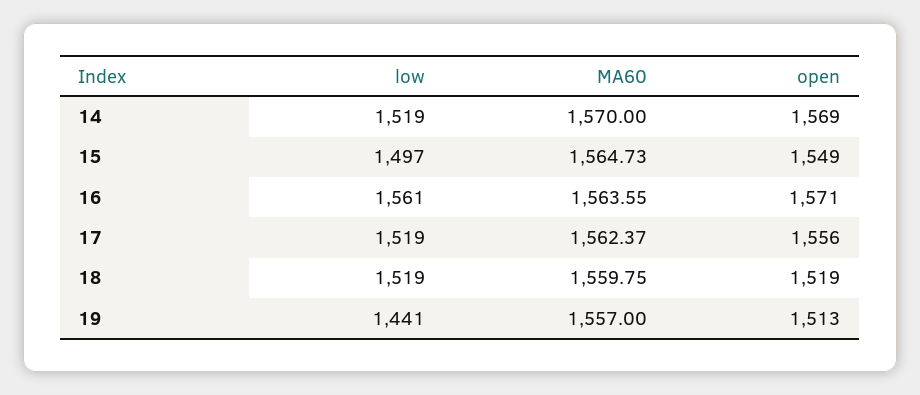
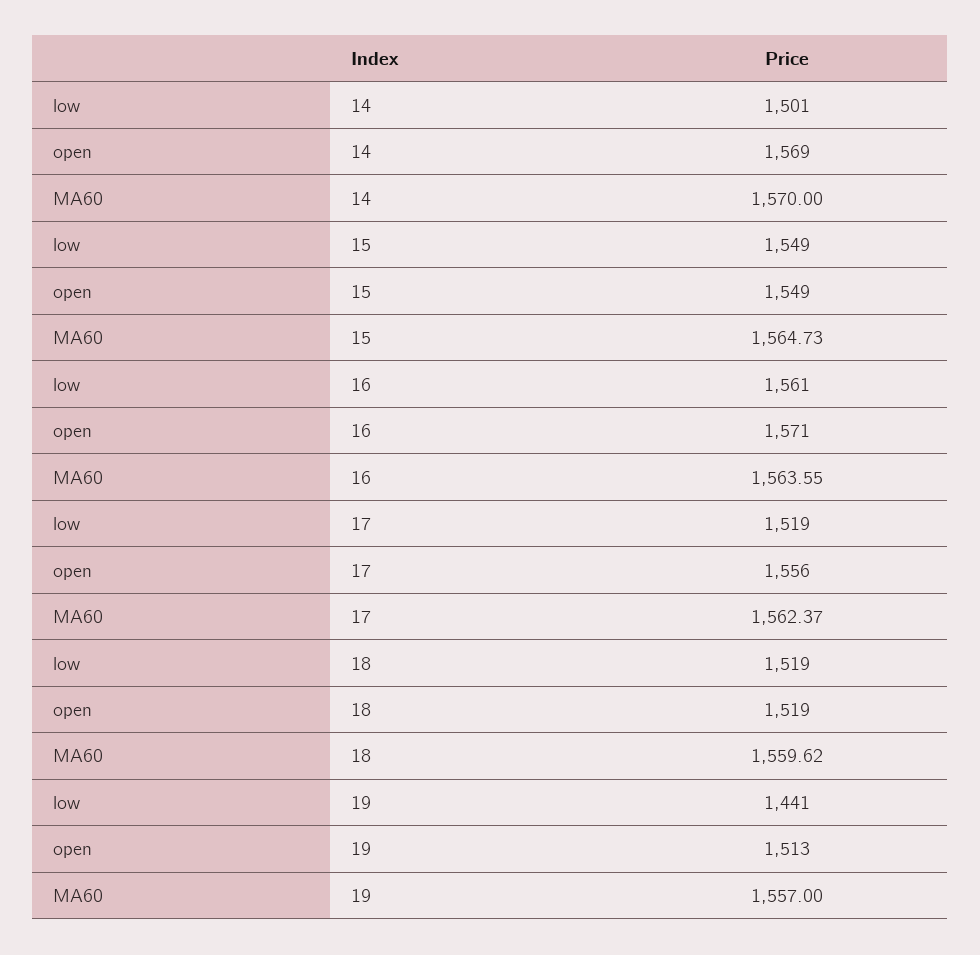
low, 14: 1519 -> 1501
low, 15: 1497 -> 1549
MA60, 18: 1559.75 -> 1559.62

